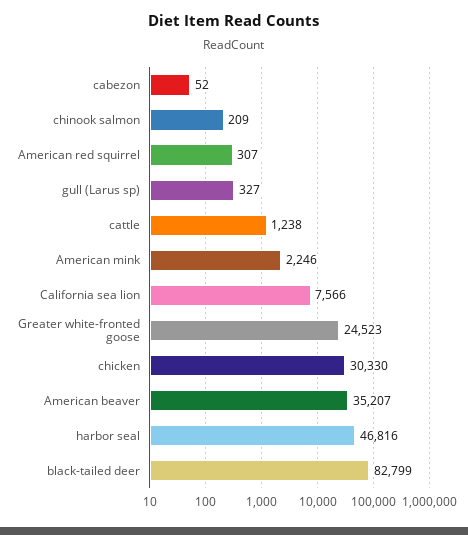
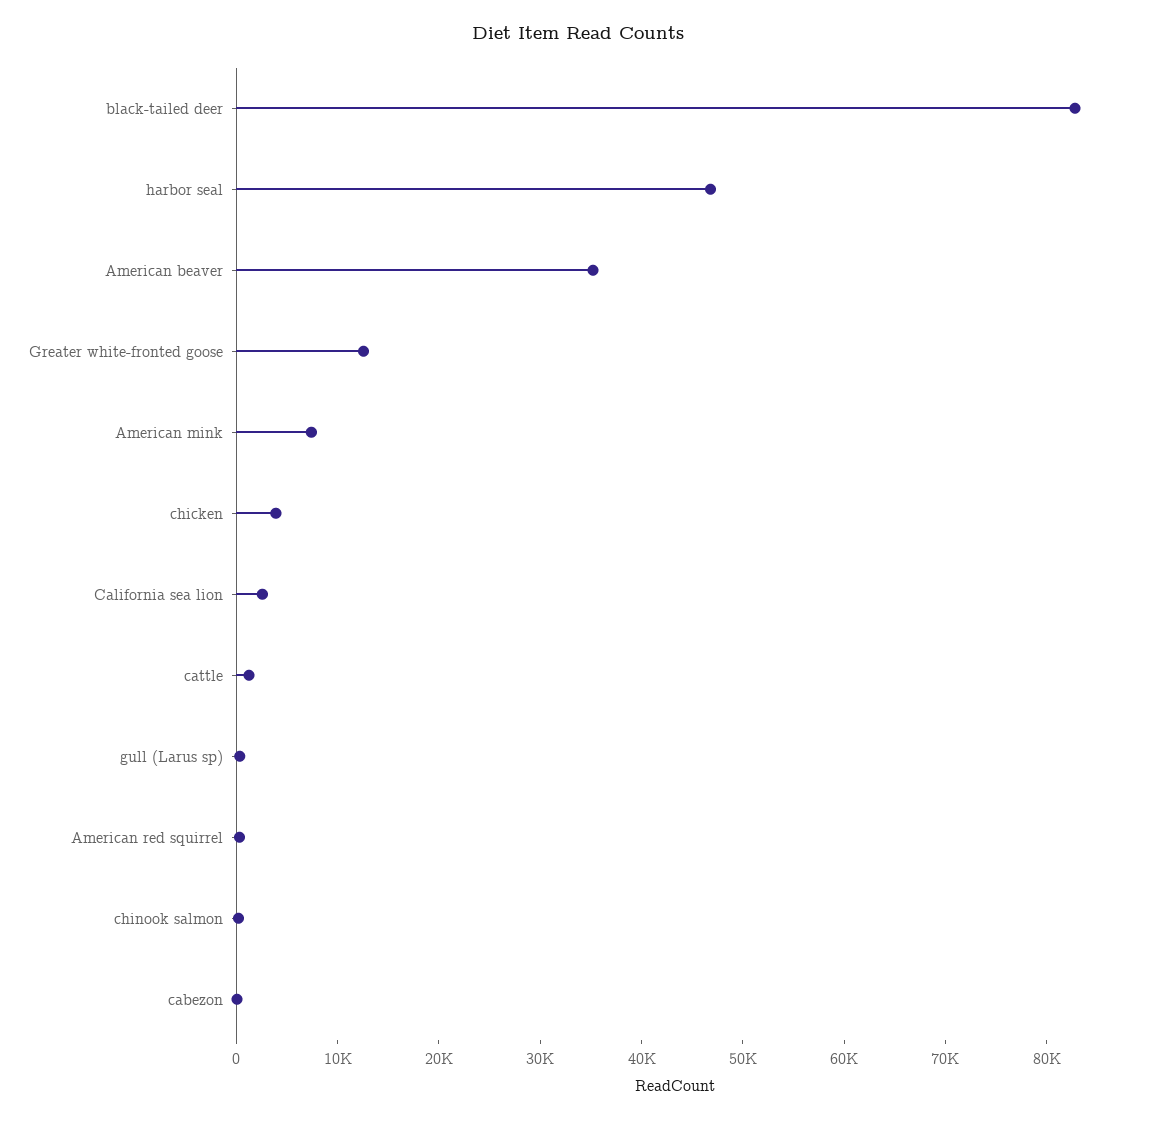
American mink: 2246 -> 8000
California sea lion: 7566 -> 2000
Greater white-fronted goose: 24523 -> 12000
chicken: 30330 -> 4000

